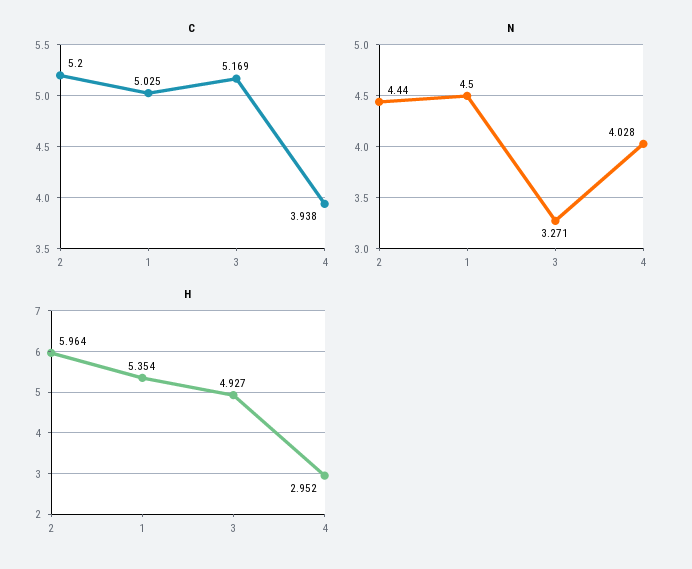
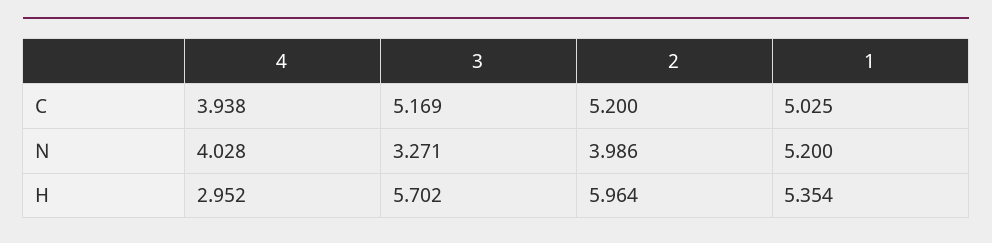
N, 2: 4.44 -> 3.986
N, 1: 4.5 -> 5.2
H, 3: 4.927 -> 5.702

